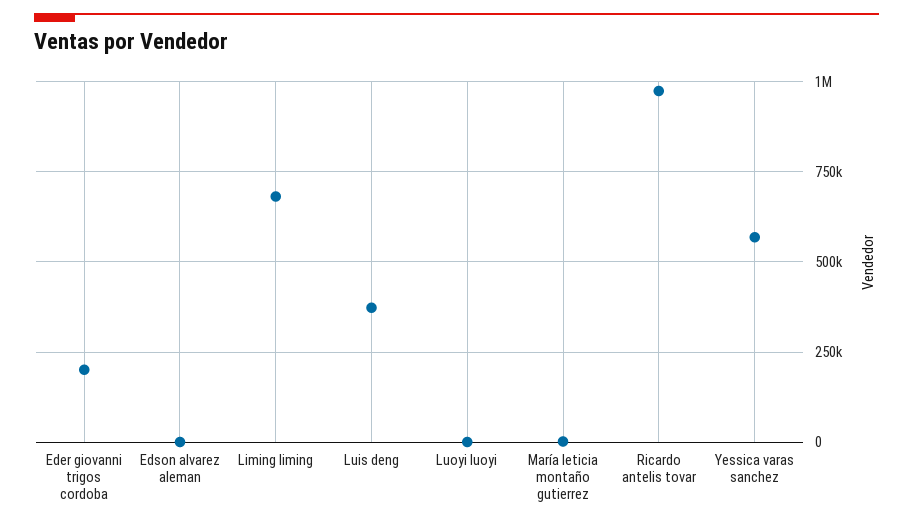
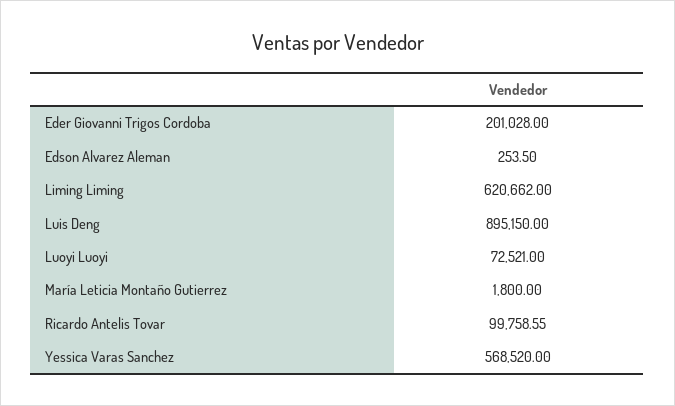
Liming liming: 675000 -> 620662
Luis deng: 375000 -> 895150
Luoyi luoyi: 0 -> 72521
Ricardo antelis tovar: 975000 -> 99758.55

